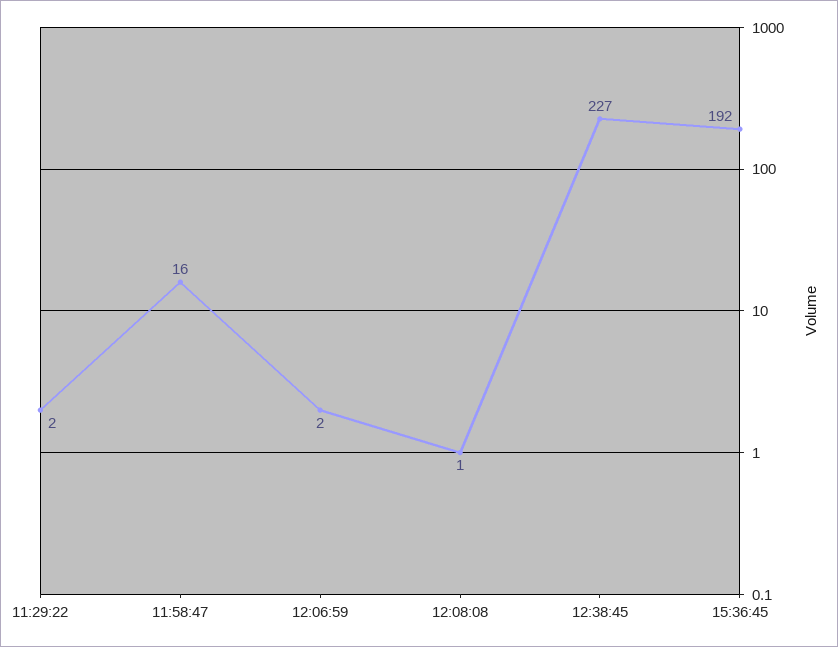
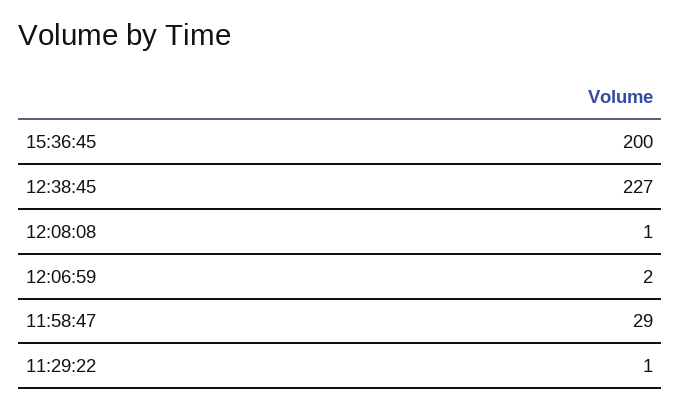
11:29:22: 2 -> 1
11:58:47: 16 -> 29
15:36:45: 192 -> 200

